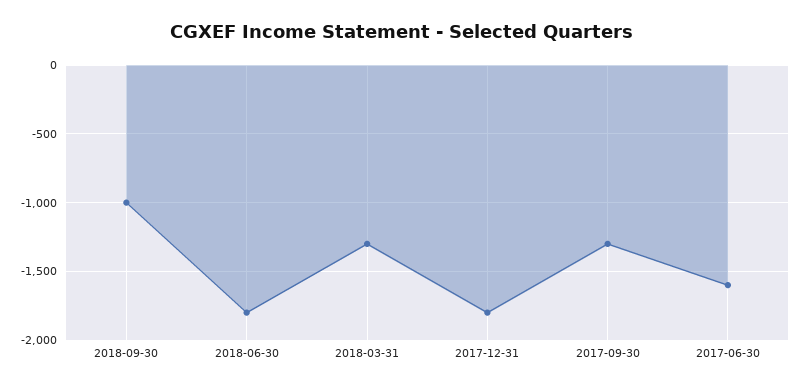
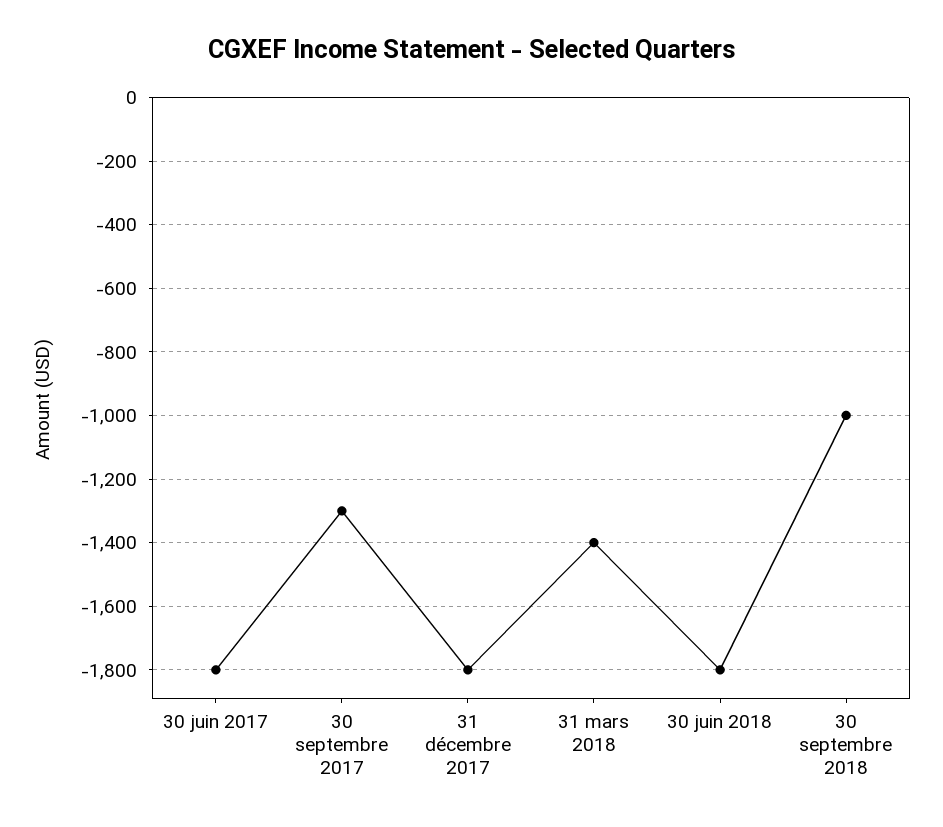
2018-03-31: -1300 -> -1400
2017-06-30: -1600 -> -1800

